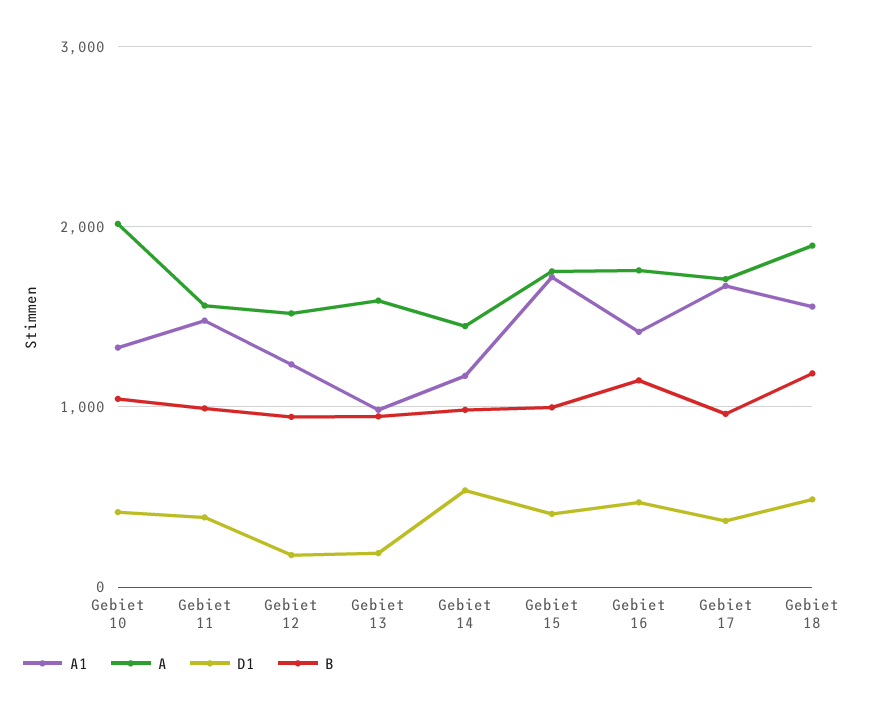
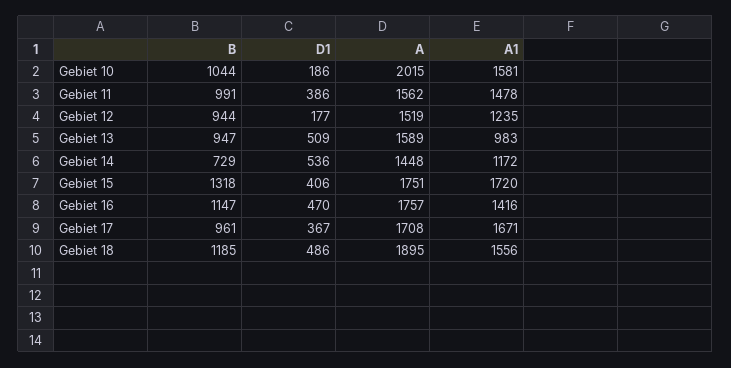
A1, Gebiet 10: 1300 -> 1581
D1, Gebiet 10: 400 -> 186
D1, Gebiet 13: 200 -> 509
B, Gebiet 14: 1000 -> 729
B, Gebiet 15: 1000 -> 1318

